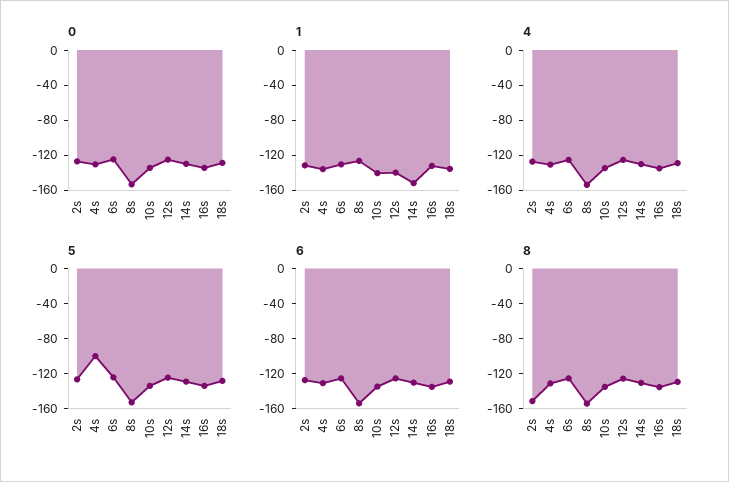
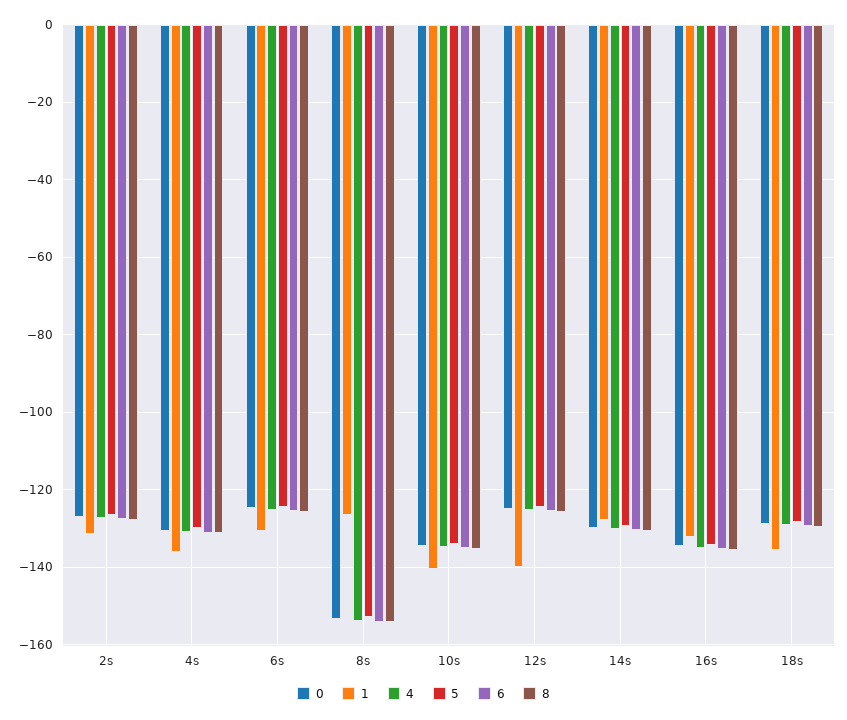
1, 14s: -150 -> -128
5, 4s: -100 -> -130
8, 2s: -150 -> -128

